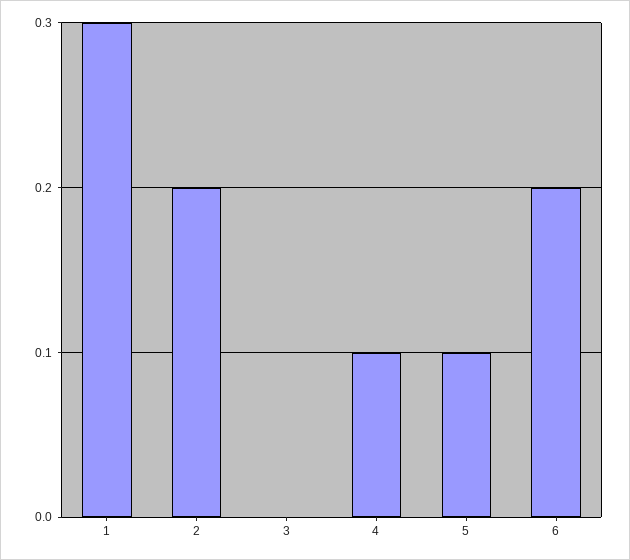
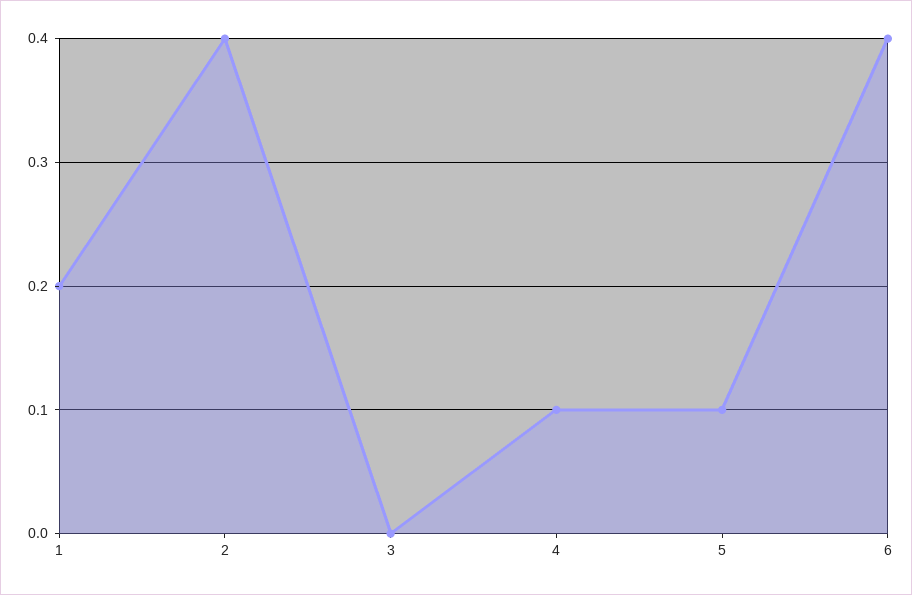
1: 0.3 -> 0.2
2: 0.2 -> 0.4
6: 0.2 -> 0.4

